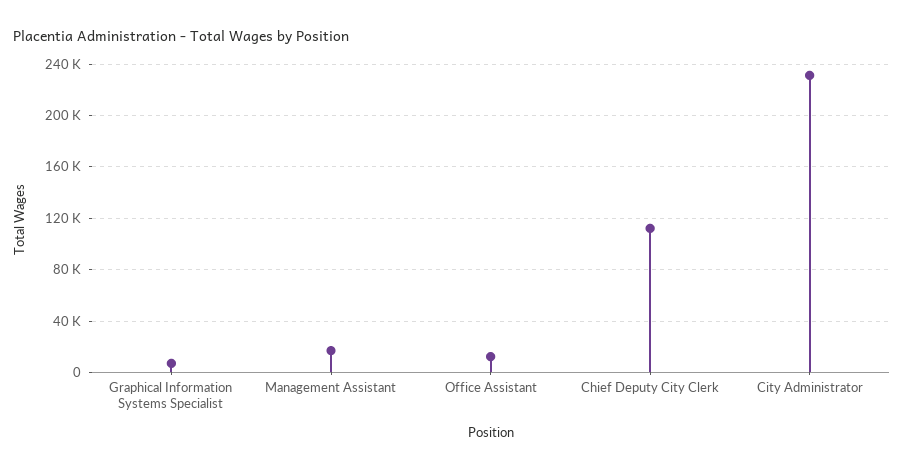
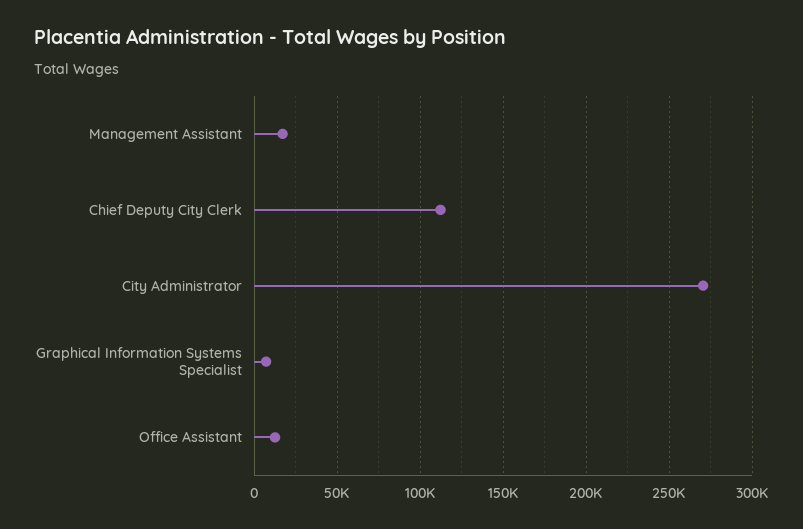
City Administrator: 230000 -> 270000

